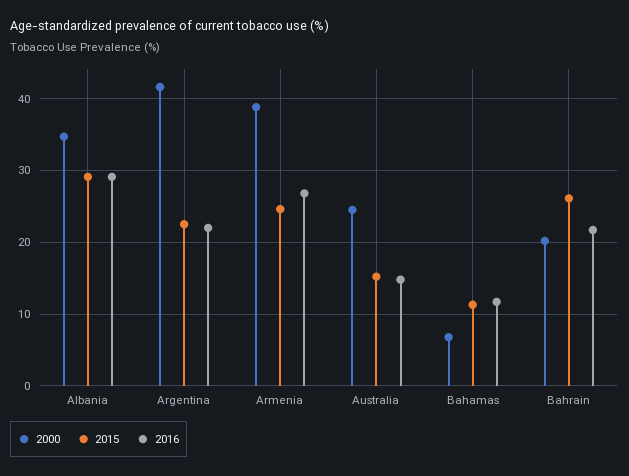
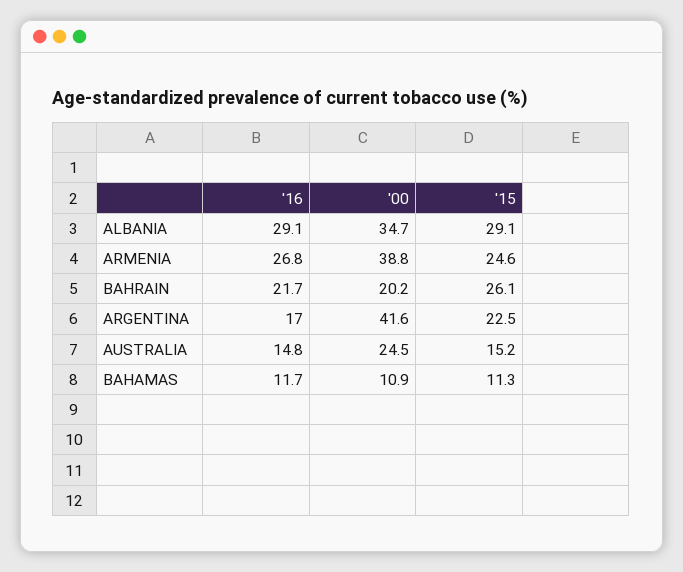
2016, Argentina: 22 -> 17
2000, Bahamas: 7 -> 10.9

